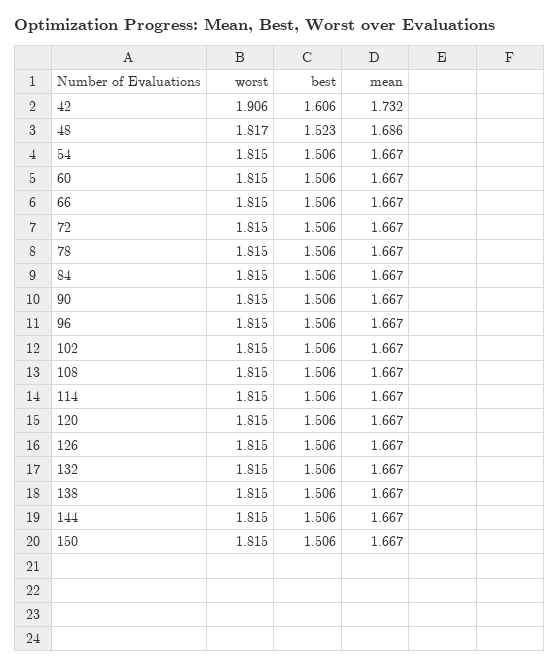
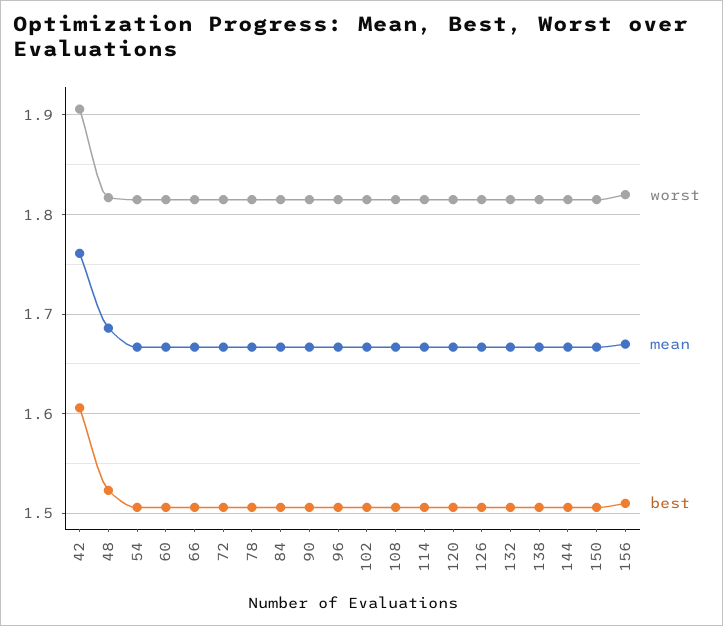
mean, 42: 1.732 -> 1.76
worst, 156: none -> 1.82
mean, 156: none -> 1.67
best, 156: none -> 1.51

